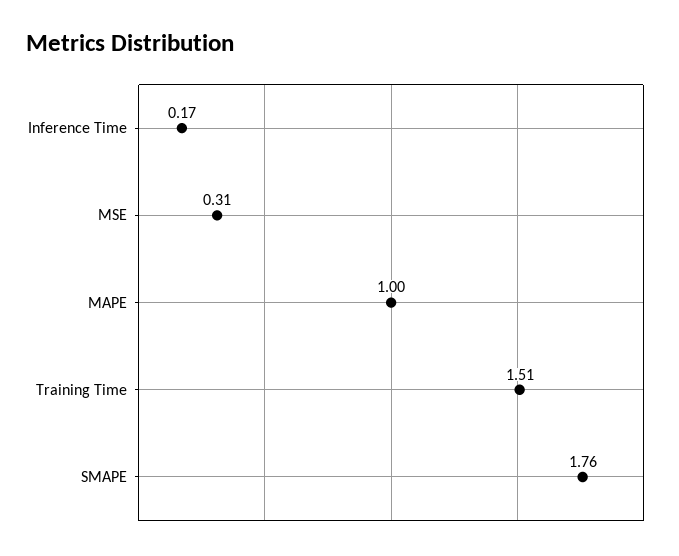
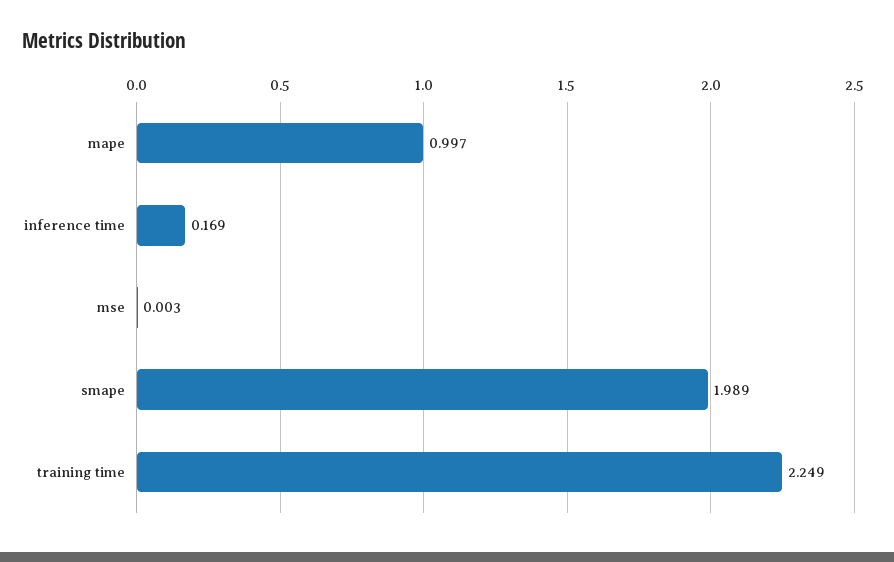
MSE: 0.31 -> 0.003
Training Time: 1.51 -> 2.249
SMAPE: 1.76 -> 1.989

